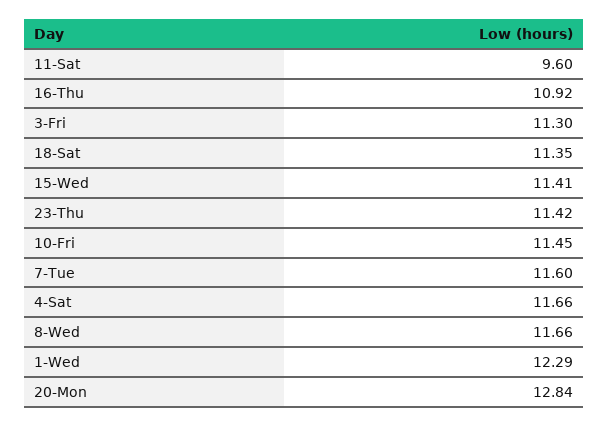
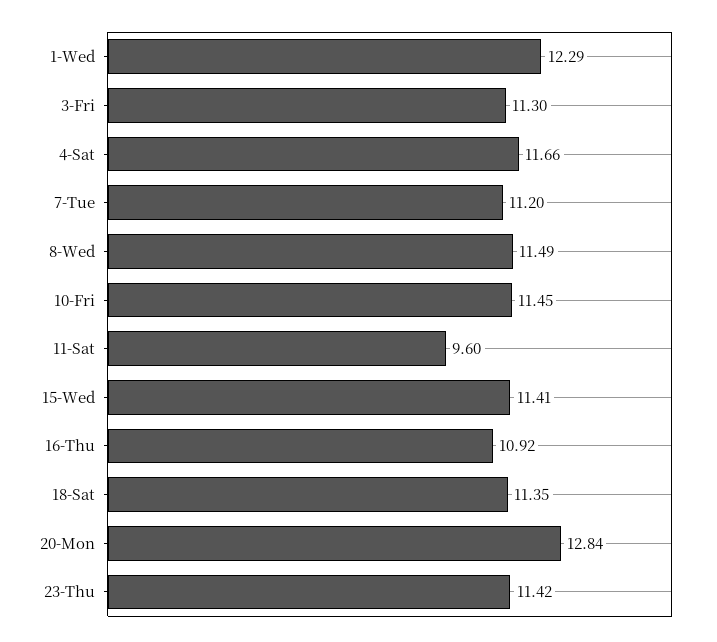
7-Tue: 11.6 -> 11.2
8-Wed: 11.66 -> 11.49

